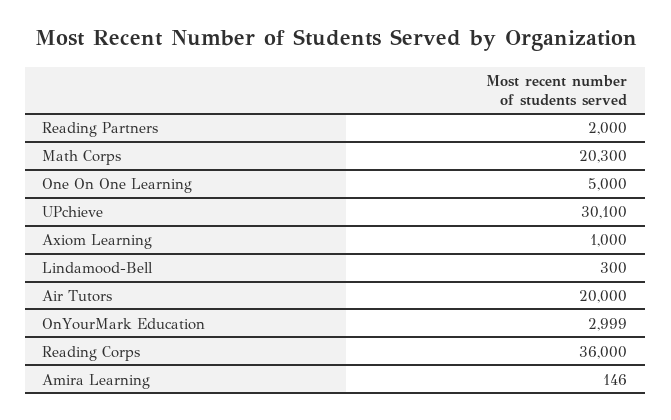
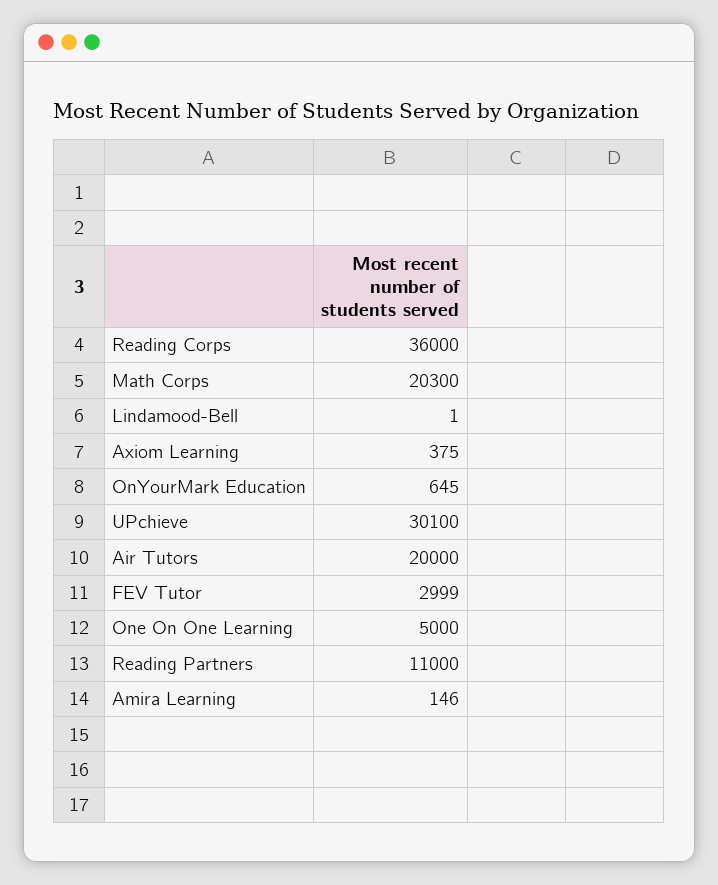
Reading Partners: 2000 -> 11000
Axiom Learning: 1000 -> 375
Lindamood-Bell: 300 -> 1
OnYourMark Education: 2999 -> 645
FEV Tutor: none -> 2999

